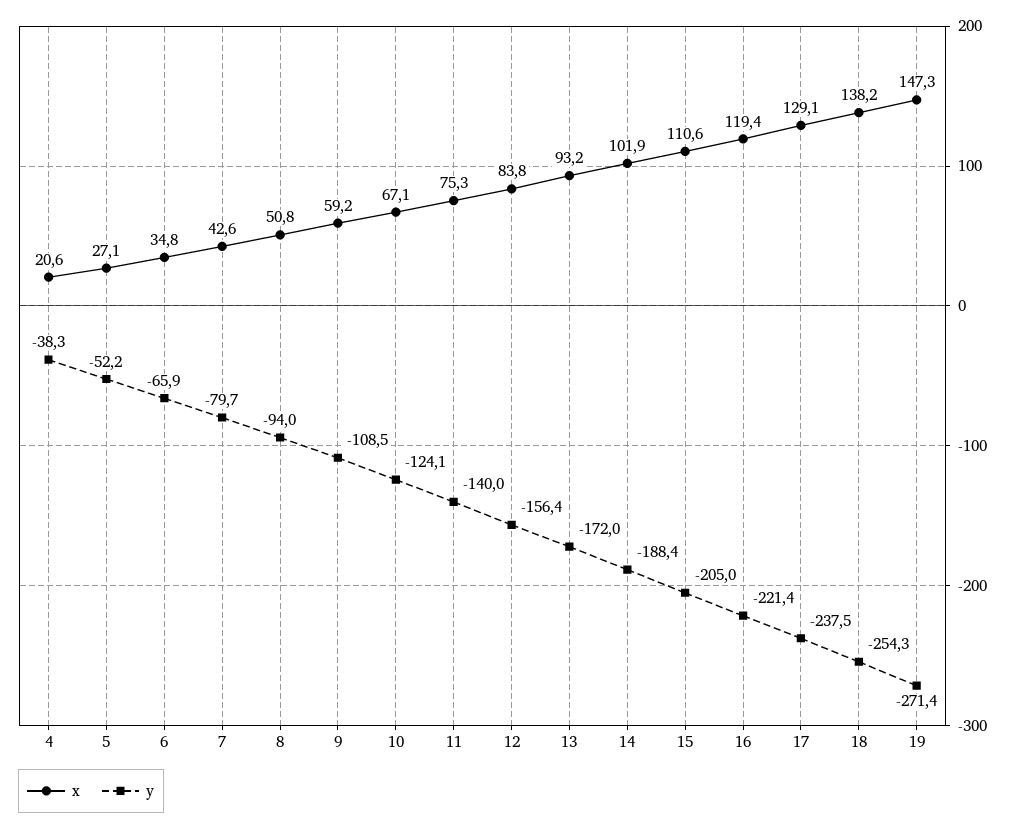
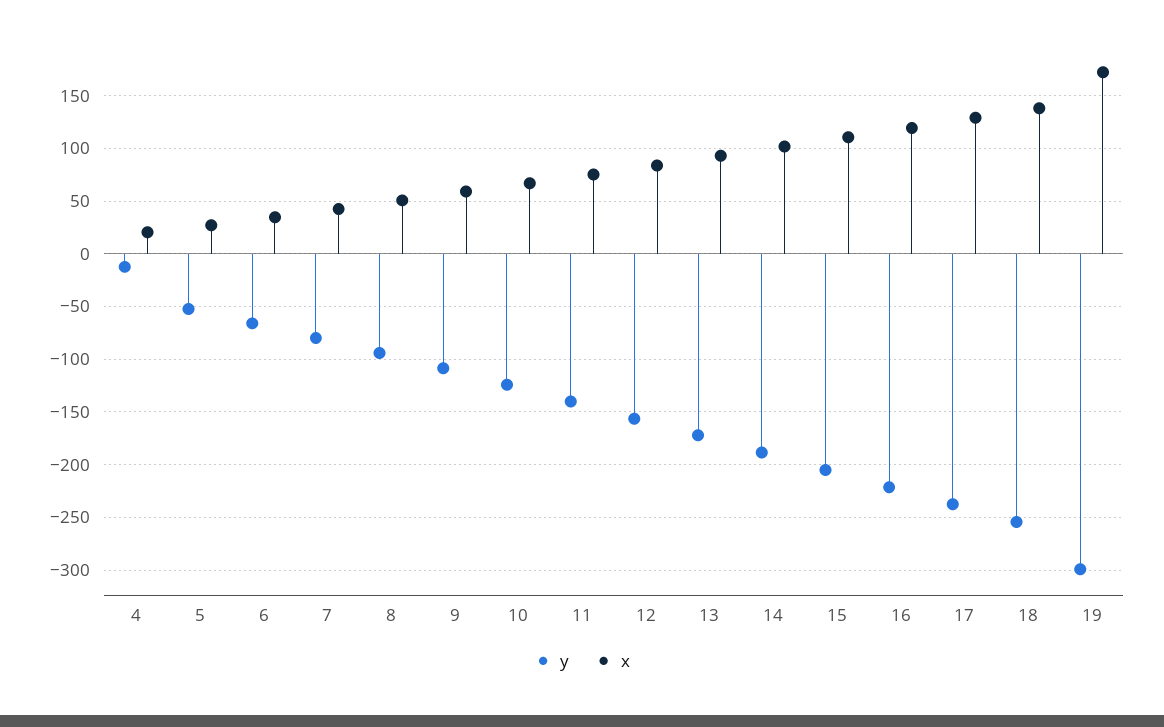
y, 4: -38.3 -> -10
x, 19: 147.3 -> 170
y, 19: -271.4 -> -300

